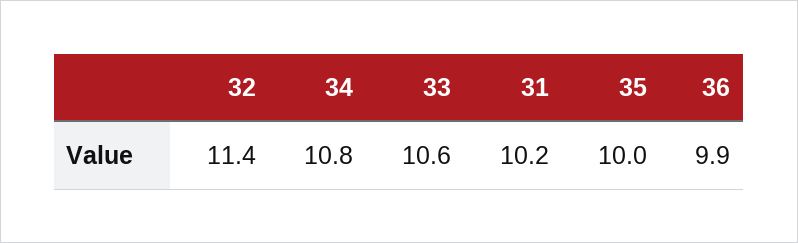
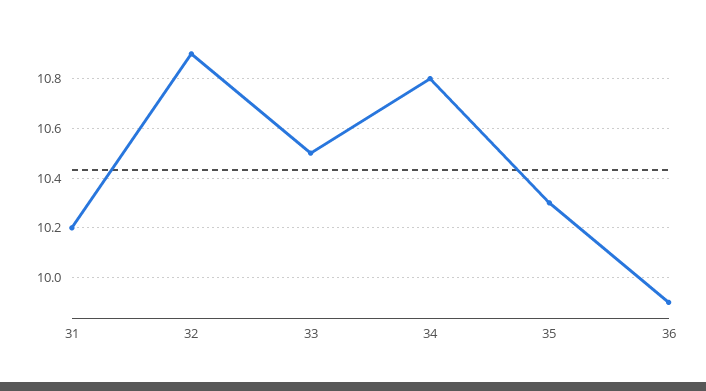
32: 11.4 -> 10.9
33: 10.6 -> 10.5
35: 10 -> 10.3

